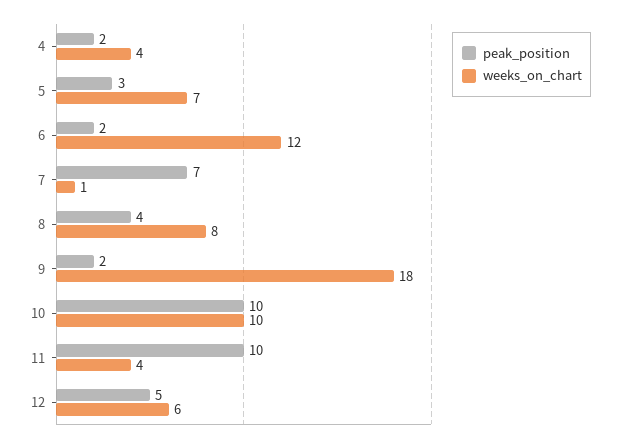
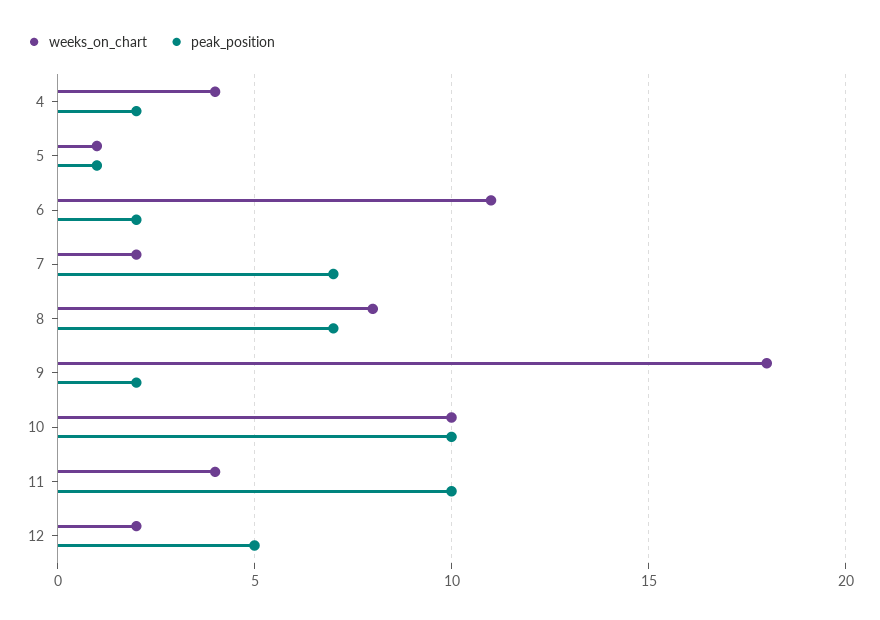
peak_position, 5: 3 -> 1
weeks_on_chart, 5: 7 -> 1
weeks_on_chart, 6: 12 -> 11
weeks_on_chart, 7: 1 -> 2
peak_position, 8: 4 -> 7
weeks_on_chart, 12: 6 -> 2

